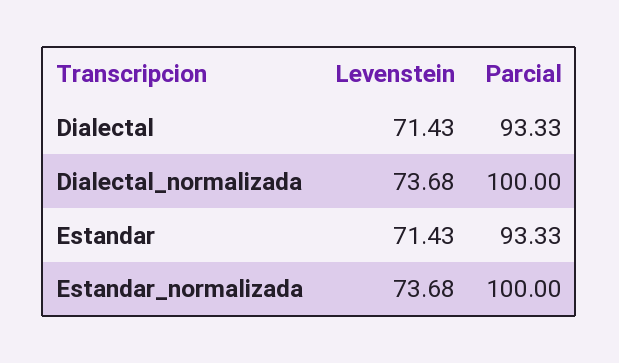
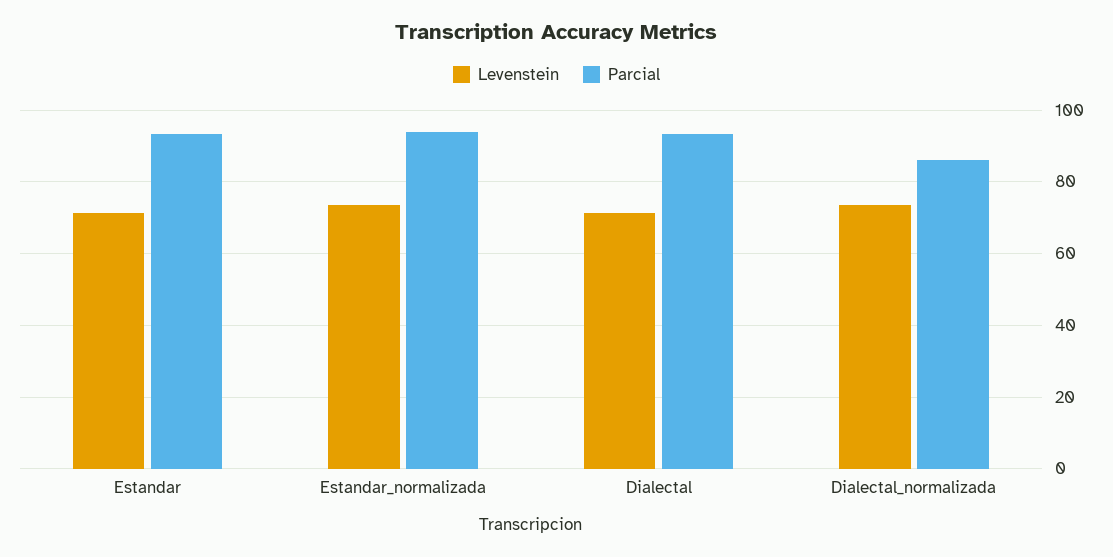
Parcial, Dialectal_normalizada: 100 -> 86
Parcial, Estandar_normalizada: 100 -> 94

